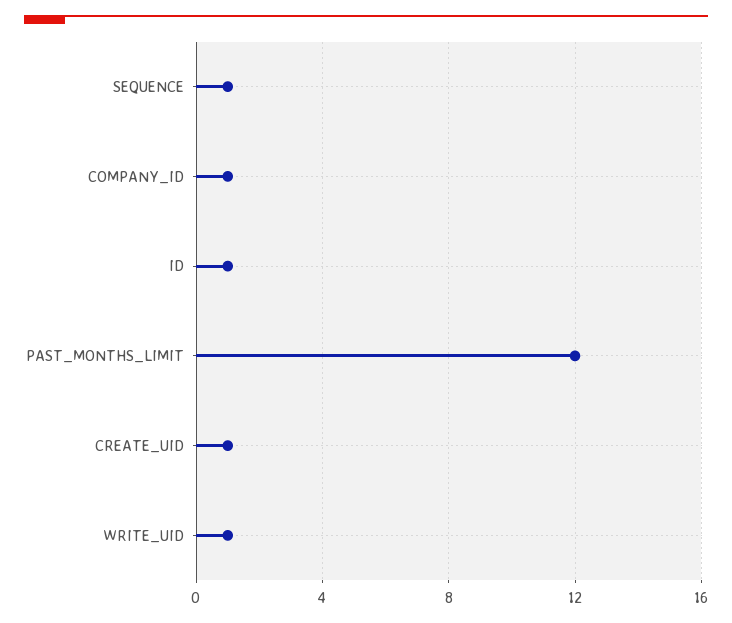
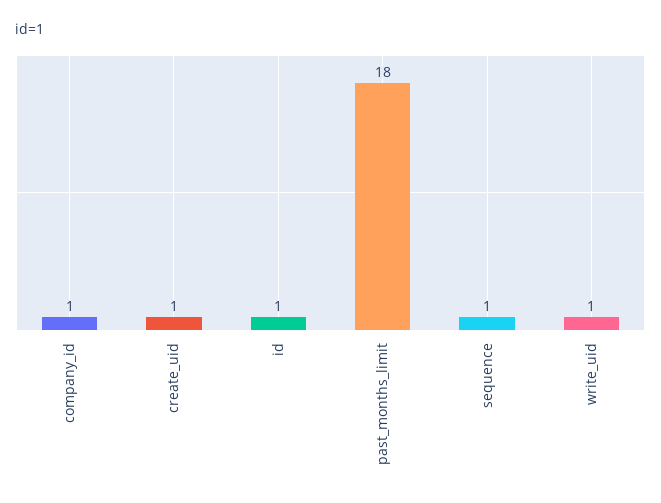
PAST_MONTHS_LIMIT: 12 -> 18

